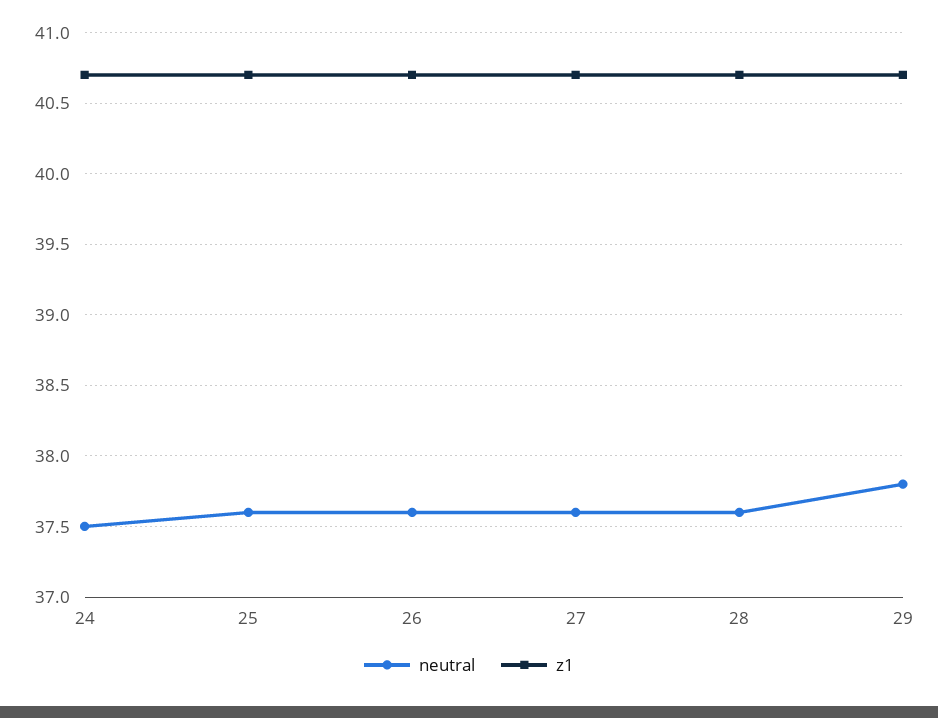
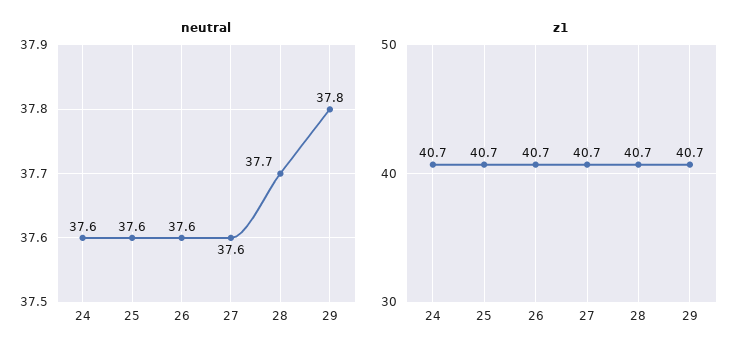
neutral, 24: 37.5 -> 37.6
neutral, 28: 37.6 -> 37.7

